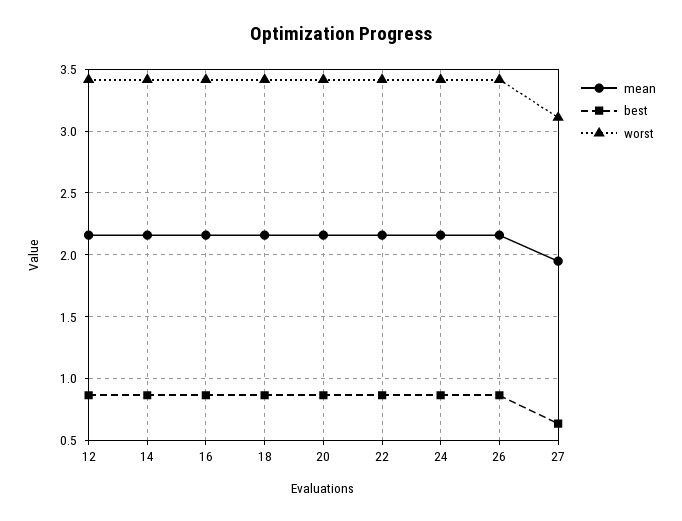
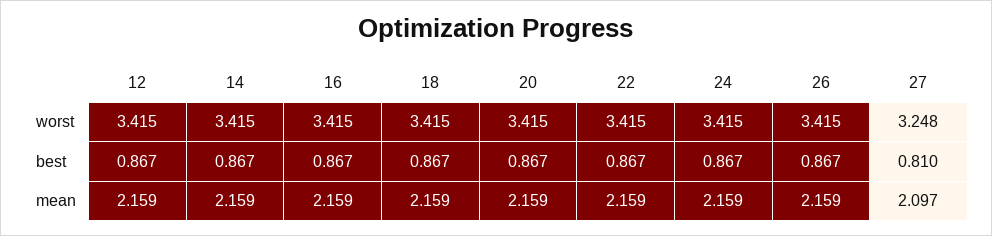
mean, 27: 1.95 -> 2.097
best, 27: 0.65 -> 0.81
worst, 27: 3.1 -> 3.248

